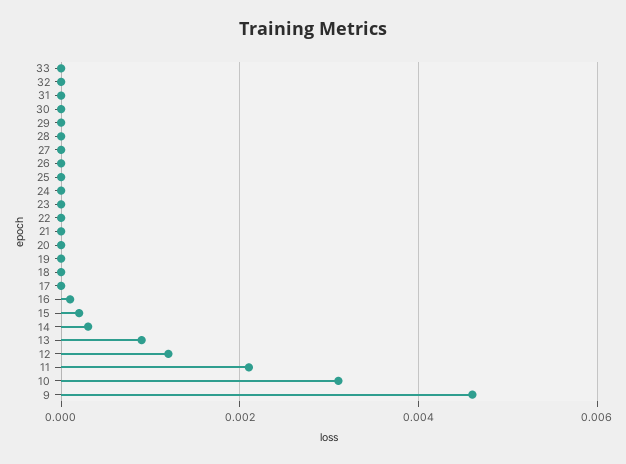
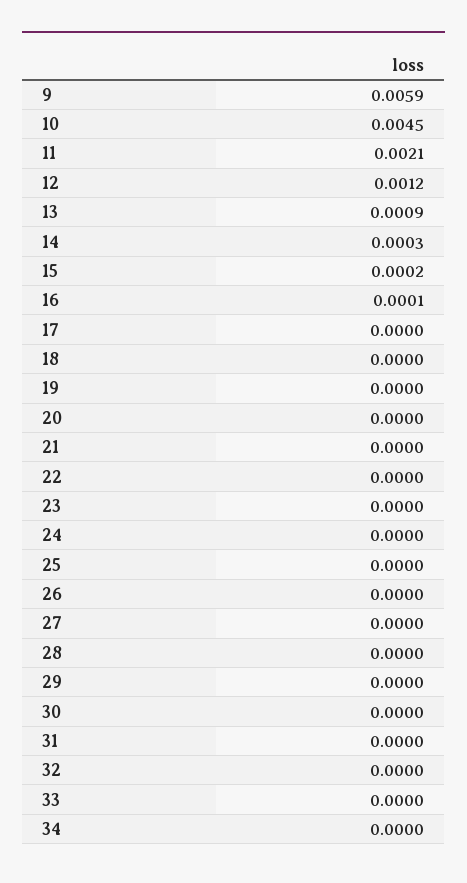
10: 0.003 -> 0.0045
9: 0.0045 -> 0.0059
34: none -> 0

